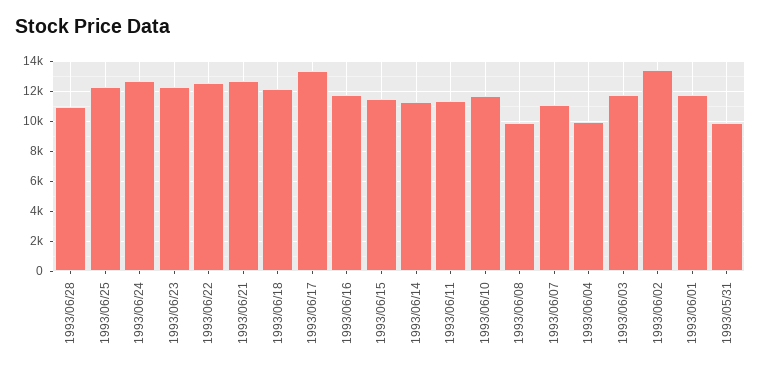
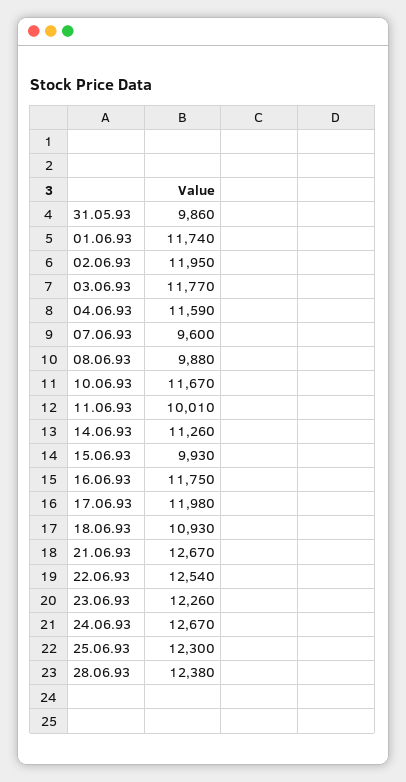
1993/06/28: 11000 -> 12380
1993/06/18: 12000 -> 10930
1993/06/17: 13500 -> 11980
1993/06/15: 11500 -> 9930
1993/06/11: 11500 -> 10010
1993/06/07: 11000 -> 9600
1993/06/04: 10000 -> 11590
1993/06/02: 13500 -> 11950

